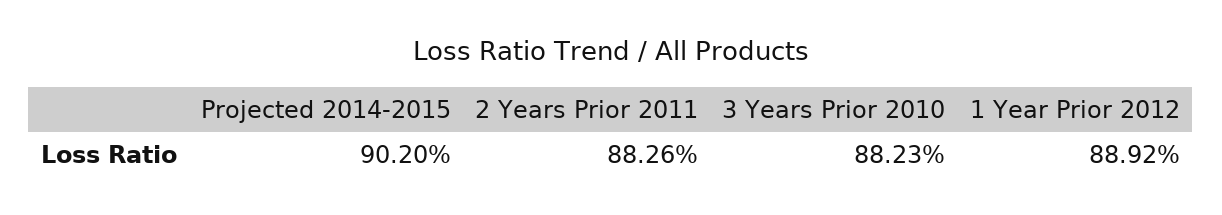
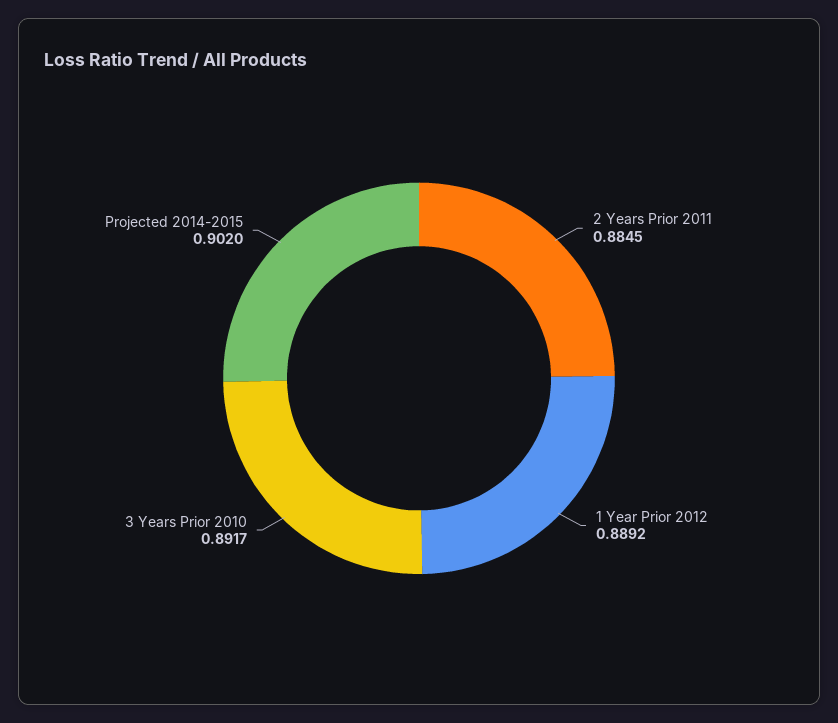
2 Years Prior 2011: 0.8826 -> 0.8845
3 Years Prior 2010: 0.8823 -> 0.8917

